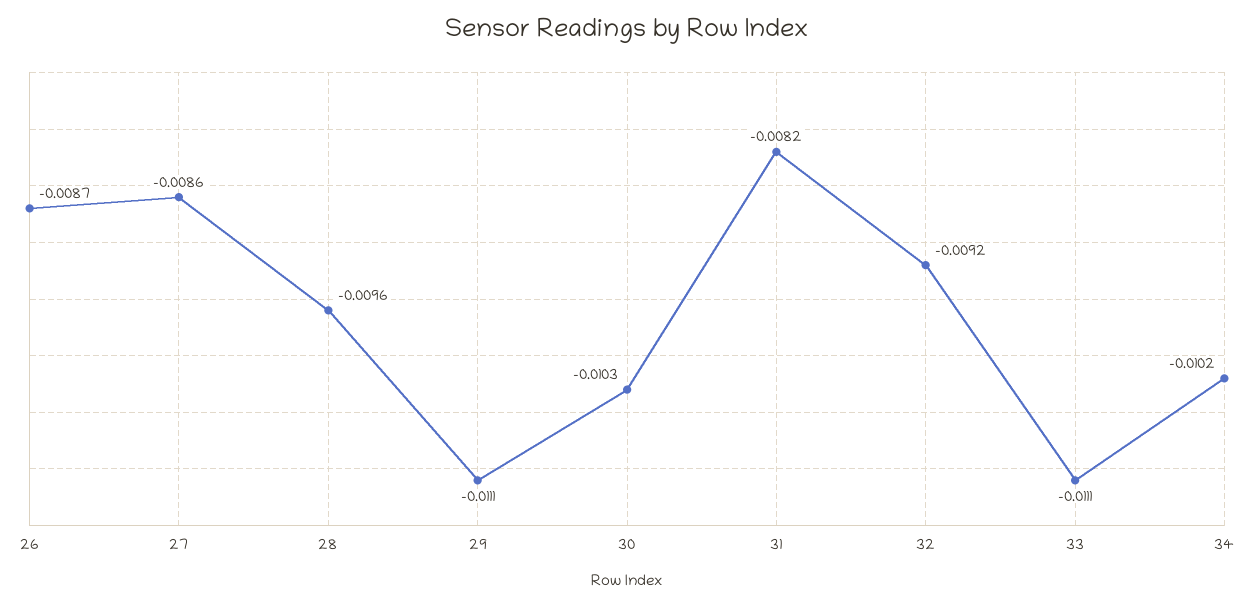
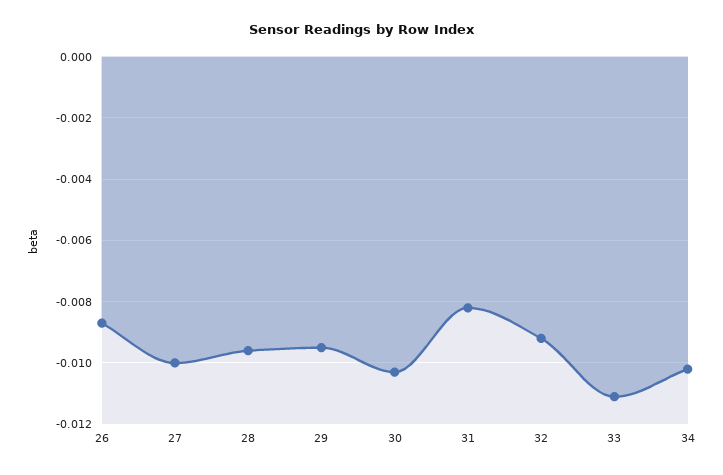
27: -0.0086 -> -0.01
29: -0.0111 -> -0.0095

